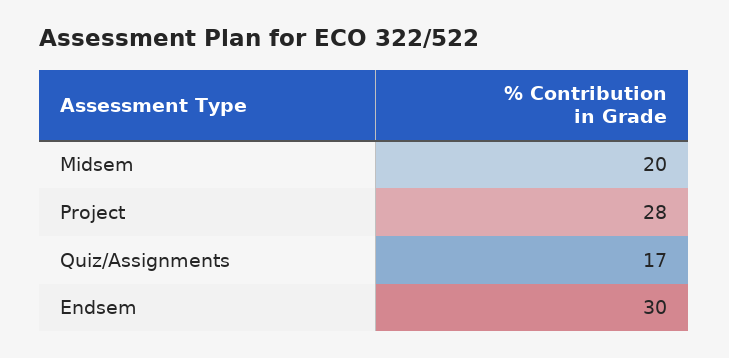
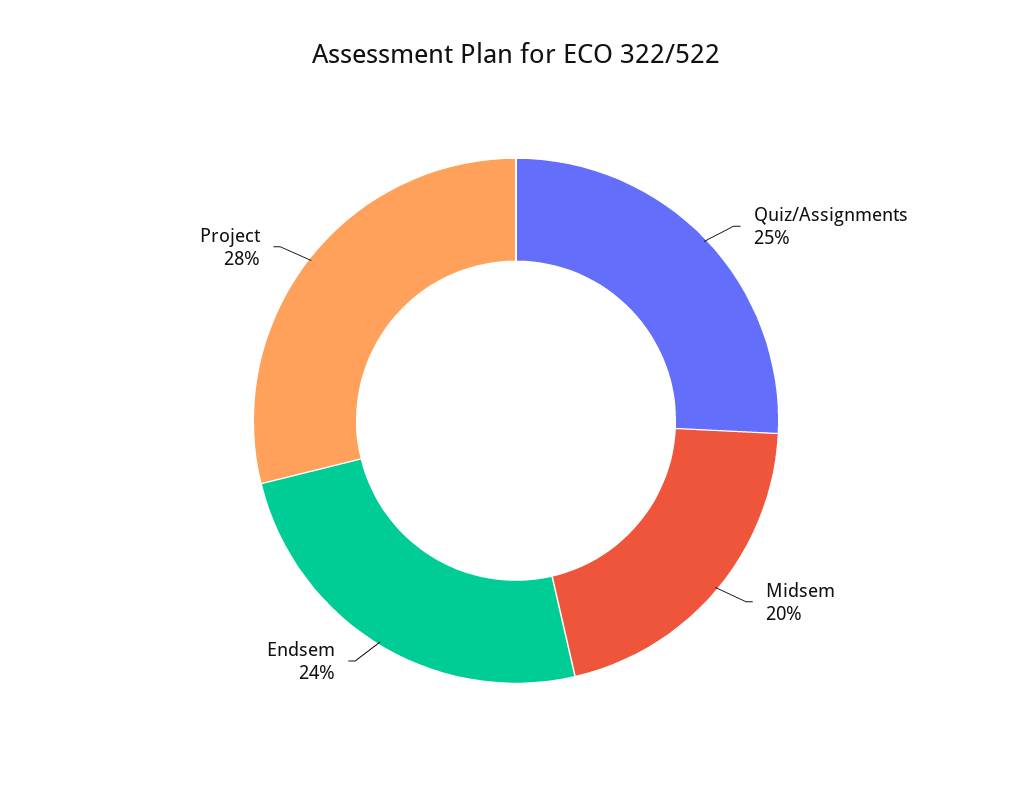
Quiz/Assignments: 17 -> 25
Endsem: 30 -> 24

